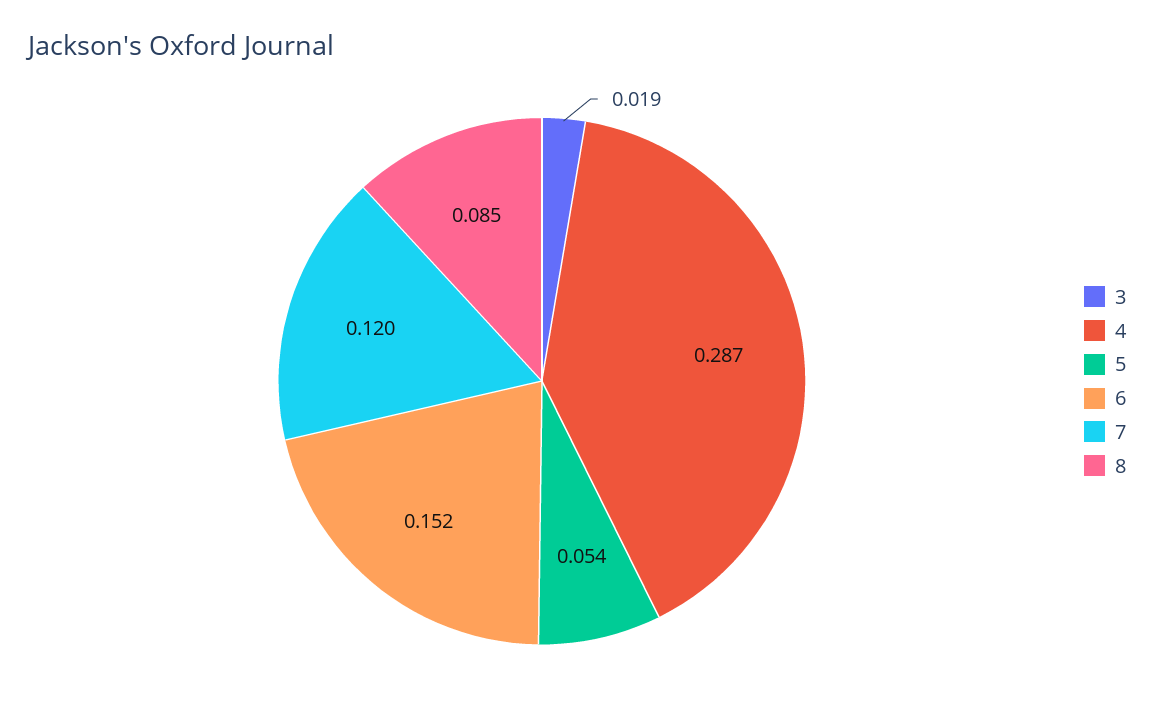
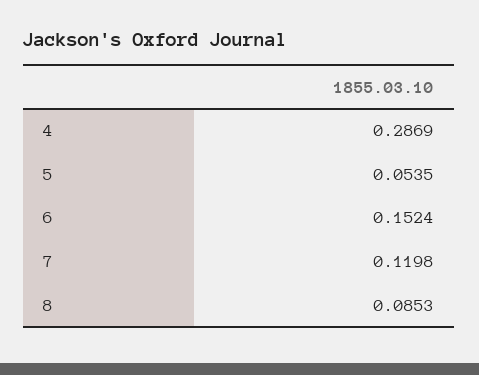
3: 0.019 -> none

